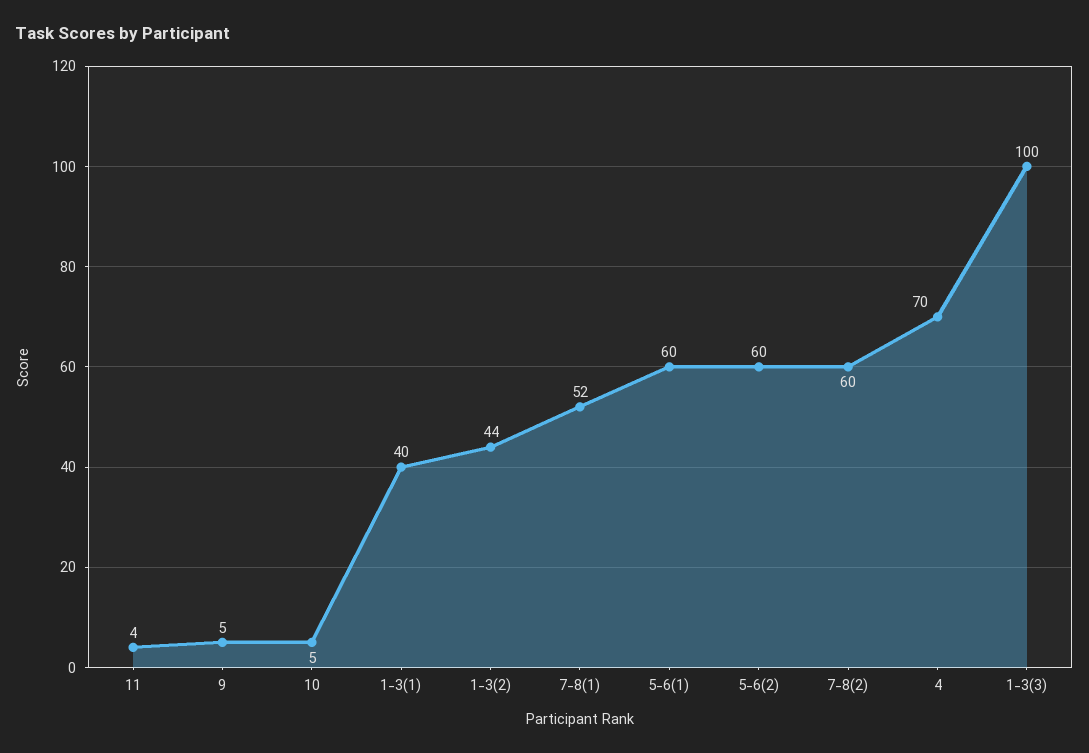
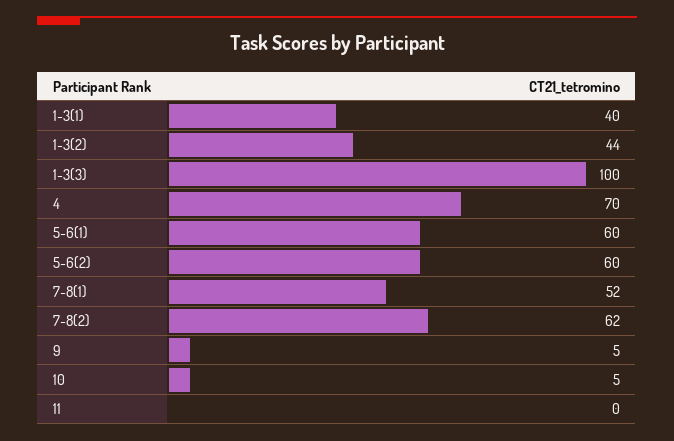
11: 4 -> 0
7-8(2): 60 -> 62

